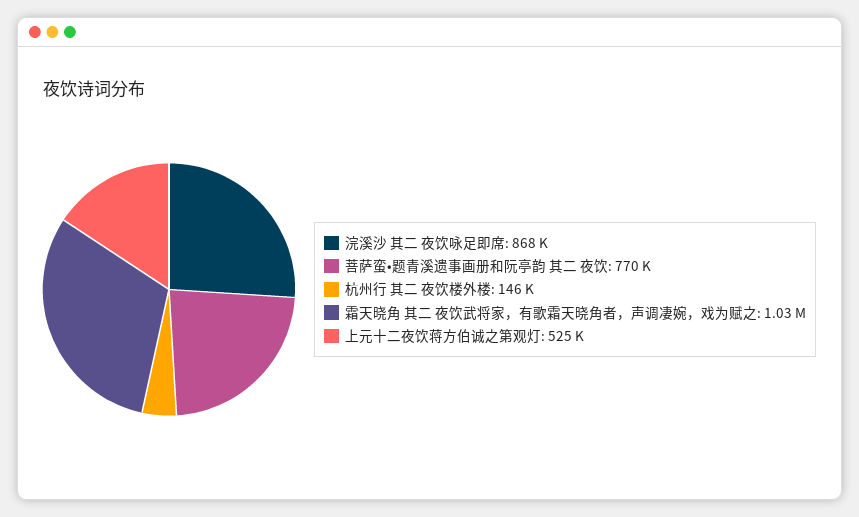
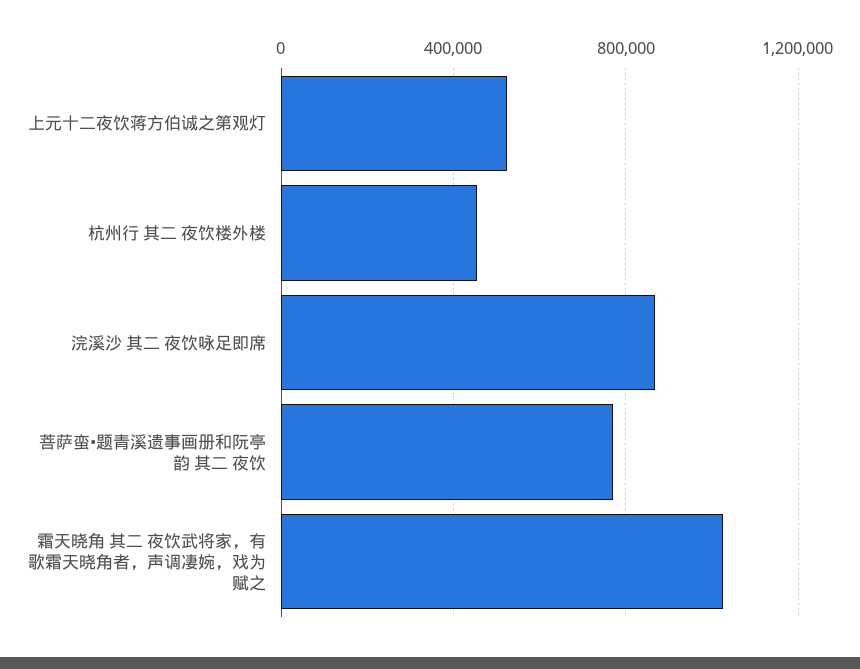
杭州行 其二 夜饮楼外楼: 146000 -> 450000

